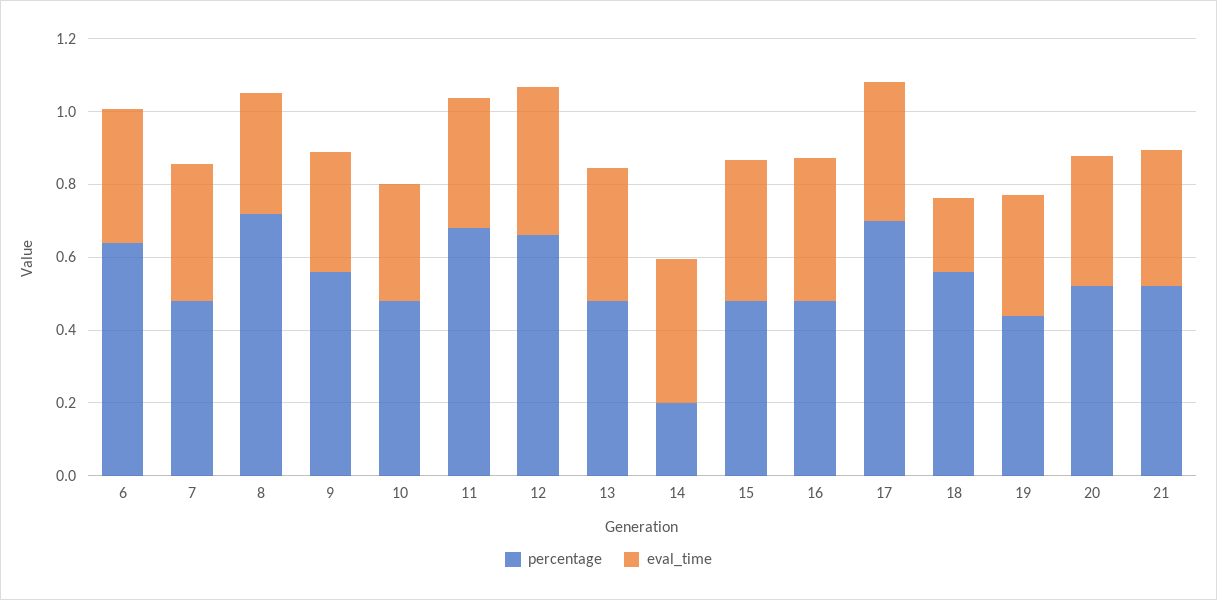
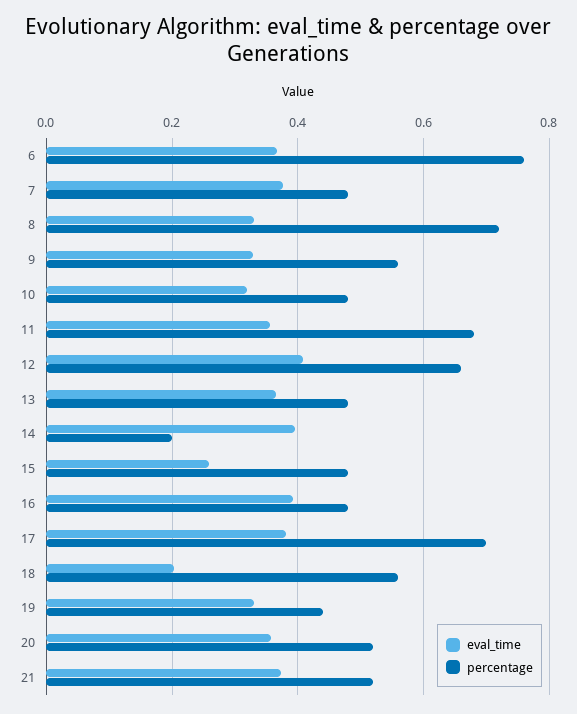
percentage, 6: 0.65 -> 0.76
eval_time, 15: 0.4 -> 0.26

